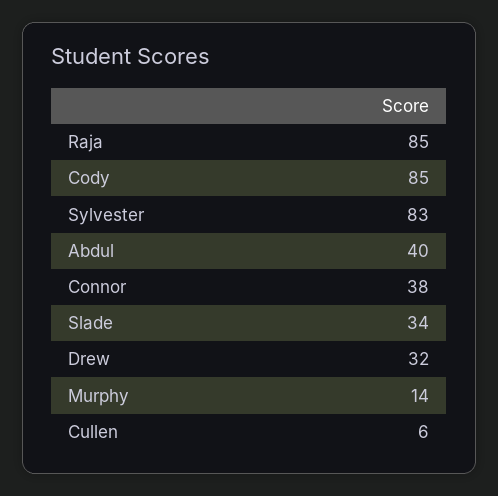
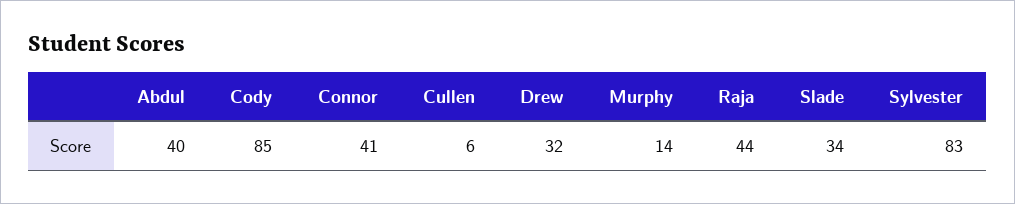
Raja: 85 -> 44
Connor: 38 -> 41

